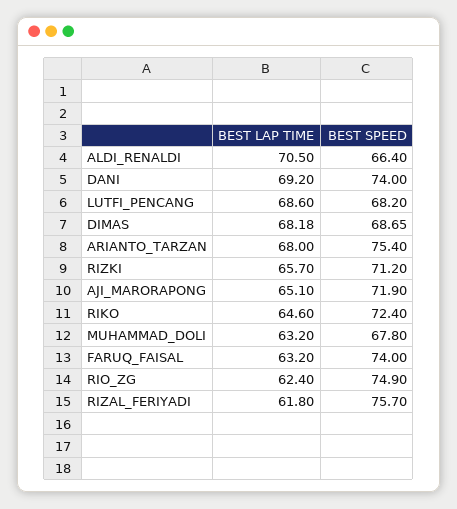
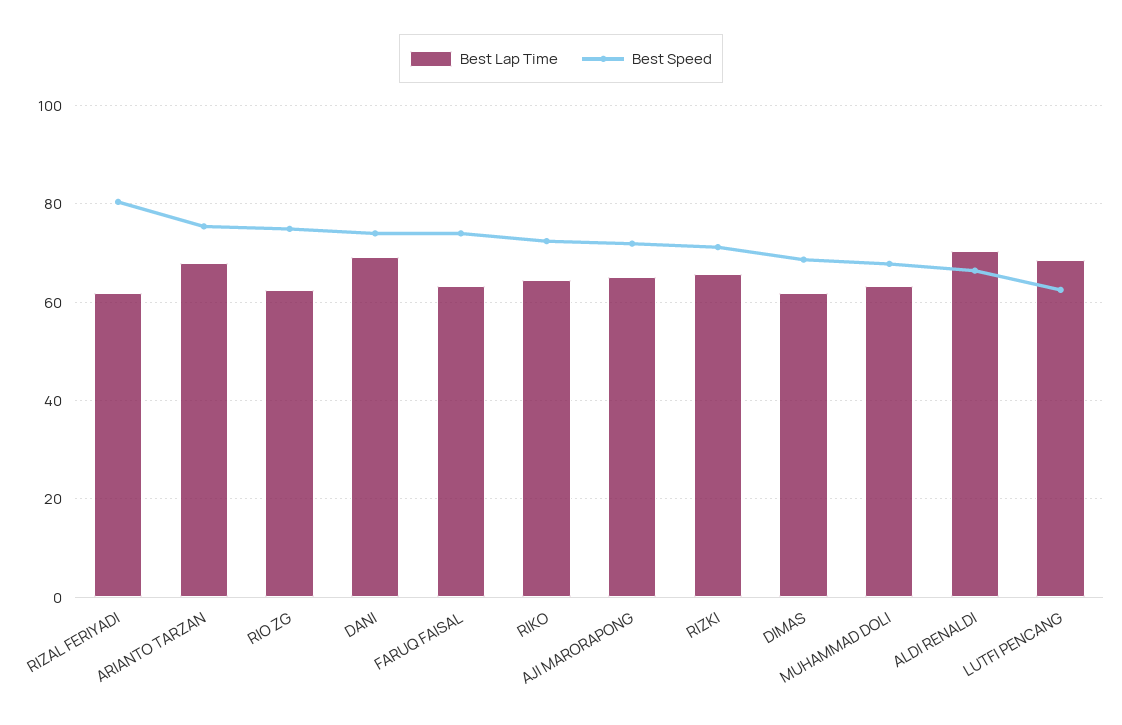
BEST SPEED, LUTFI_PENCANG: 68.2 -> 62
BEST LAP TIME, DIMAS: 68.18 -> 62
BEST SPEED, RIZAL_FERIYADI: 75.7 -> 80

